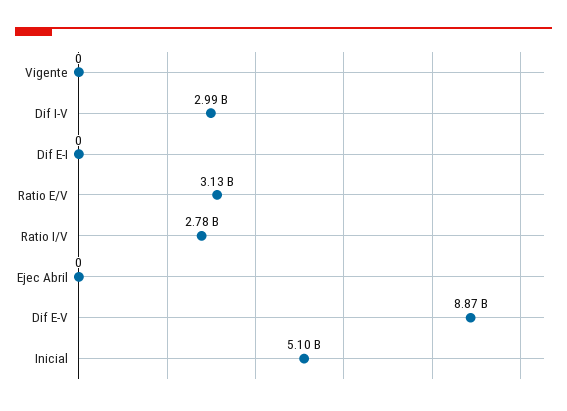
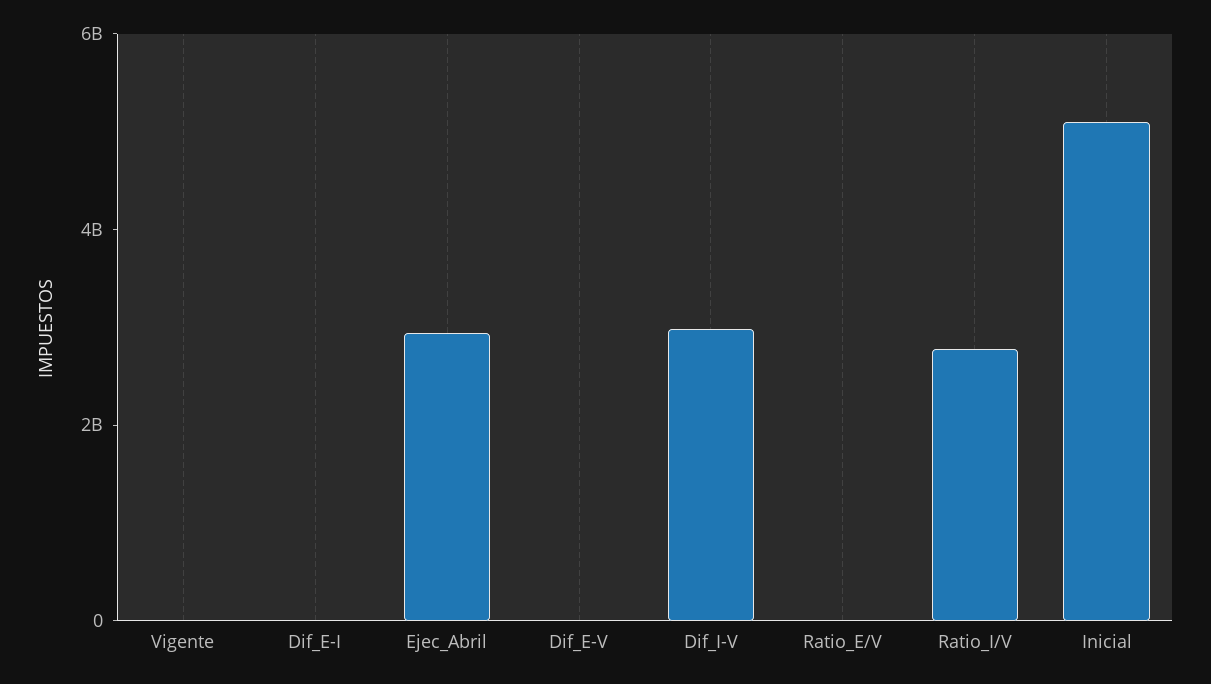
Ratio E/V: 3130000000 -> 0
Ejec Abril: 0 -> 3000000000
Dif E-V: 8870000000 -> 0

